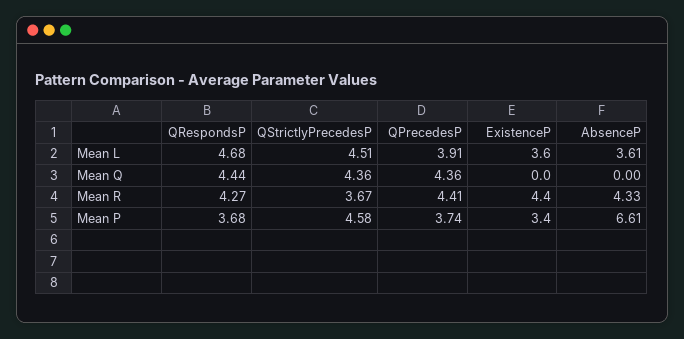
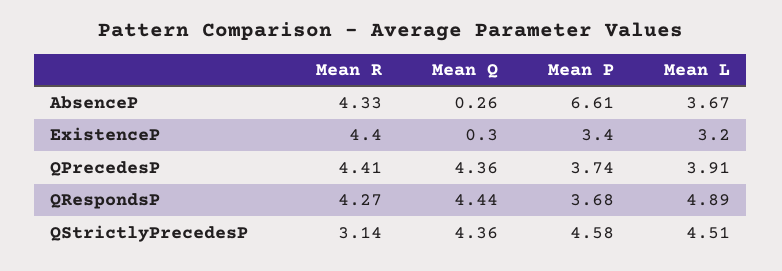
QRespondsP, Mean L: 4.68 -> 4.89
ExistenceP, Mean L: 3.6 -> 3.2
AbsenceP, Mean L: 3.61 -> 3.67
ExistenceP, Mean Q: 0 -> 0.3
AbsenceP, Mean Q: 0 -> 0.26
QStrictlyPrecedesP, Mean R: 3.67 -> 3.14

